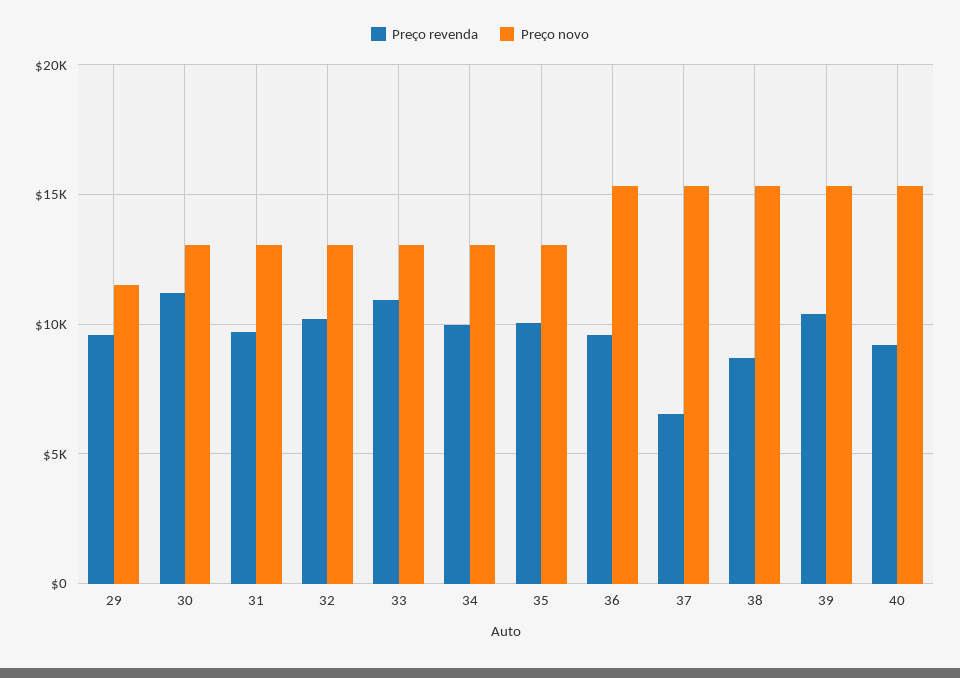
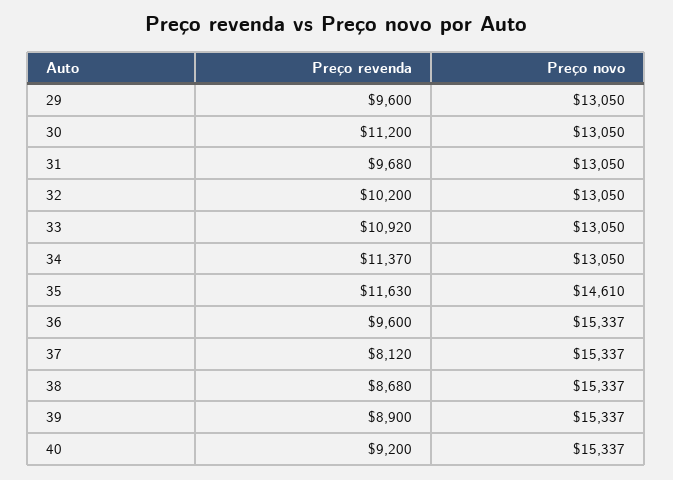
Preço novo, 29: 11500 -> 13050
Preço revenda, 34: 10000 -> 11370
Preço revenda, 35: 10000 -> 11630
Preço novo, 35: 13000 -> 14610
Preço revenda, 37: 6500 -> 8120
Preço revenda, 39: 10500 -> 8900

